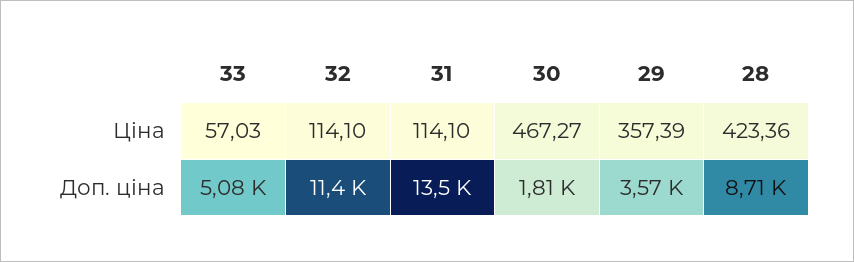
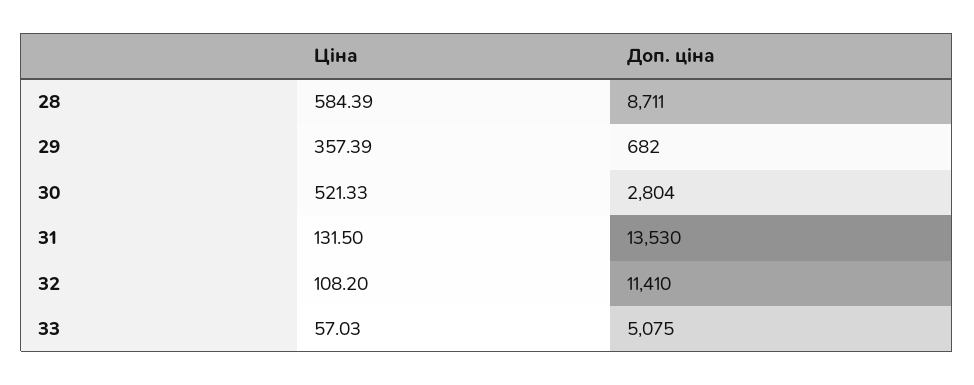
32, Ціна: 114.1 -> 108.2
31, Ціна: 114.1 -> 131.5
30, Ціна: 467.27 -> 521.33
28, Ціна: 423.36 -> 584.39
30, Доп. ціна: 1810 -> 2804
29, Доп. ціна: 3570 -> 682

